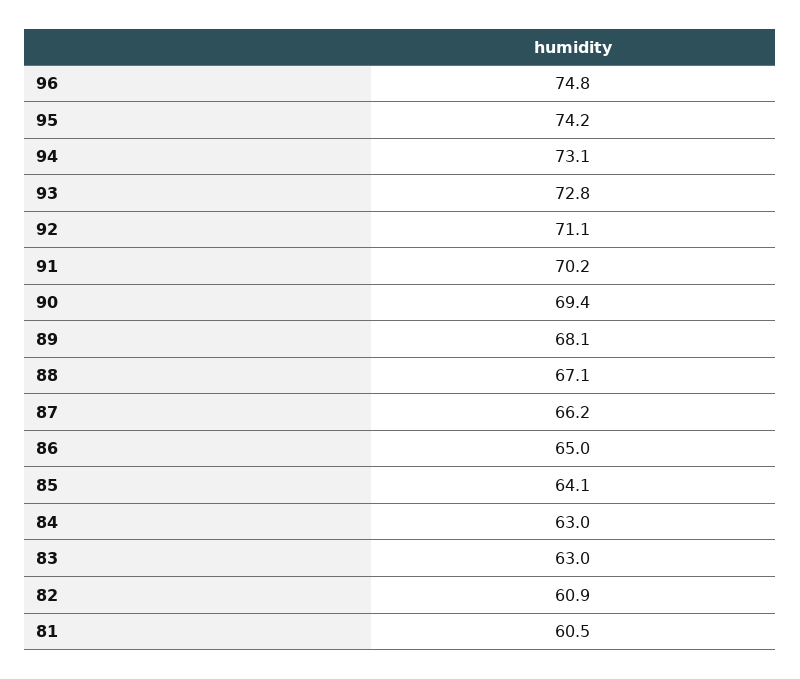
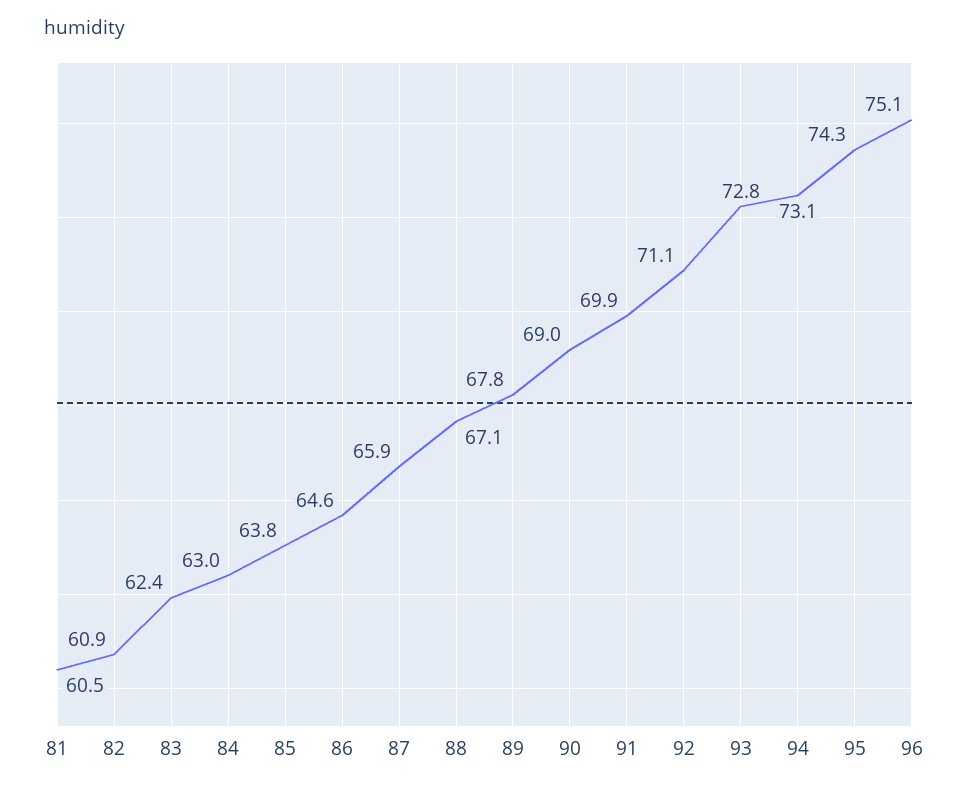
96: 74.8 -> 75.1
95: 74.2 -> 74.3
91: 70.2 -> 69.9
90: 69.4 -> 69
89: 68.1 -> 67.8
87: 66.2 -> 65.9
86: 65 -> 64.6
85: 64.1 -> 63.8
83: 63 -> 62.4

